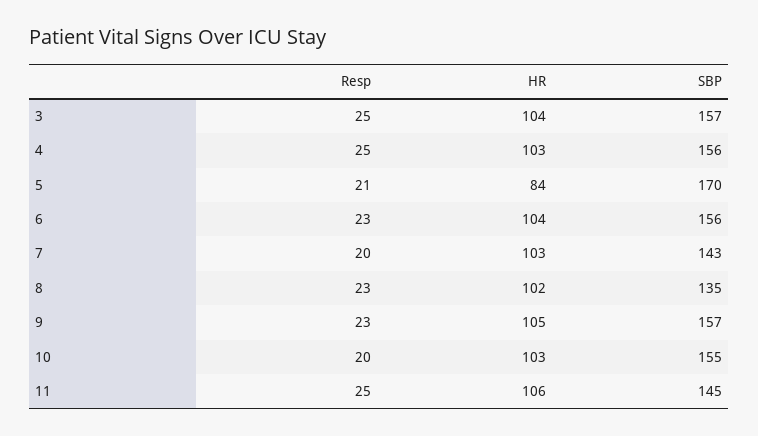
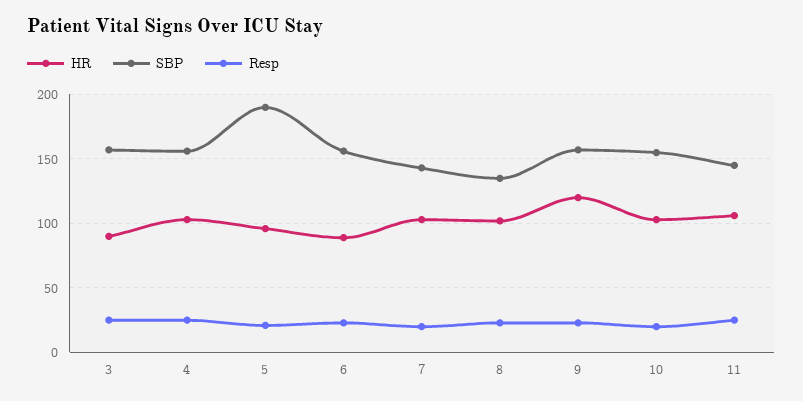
HR, 3: 104 -> 90
HR, 5: 84 -> 95
SBP, 5: 170 -> 190
HR, 6: 104 -> 90
HR, 9: 105 -> 120

